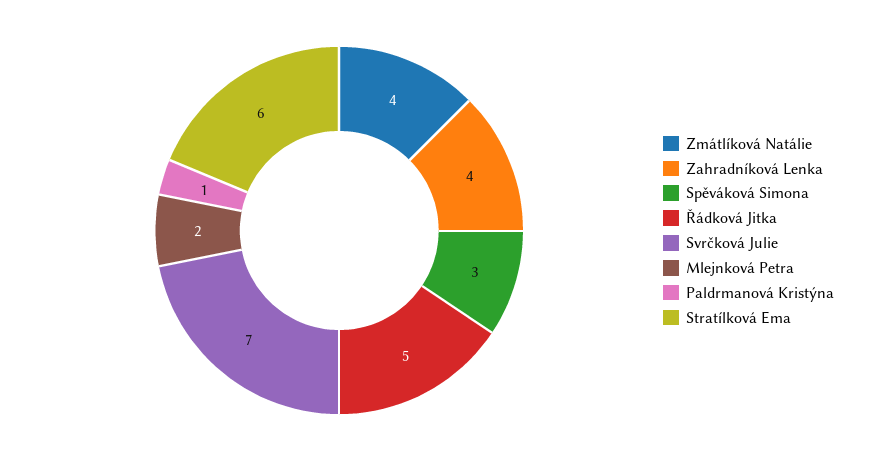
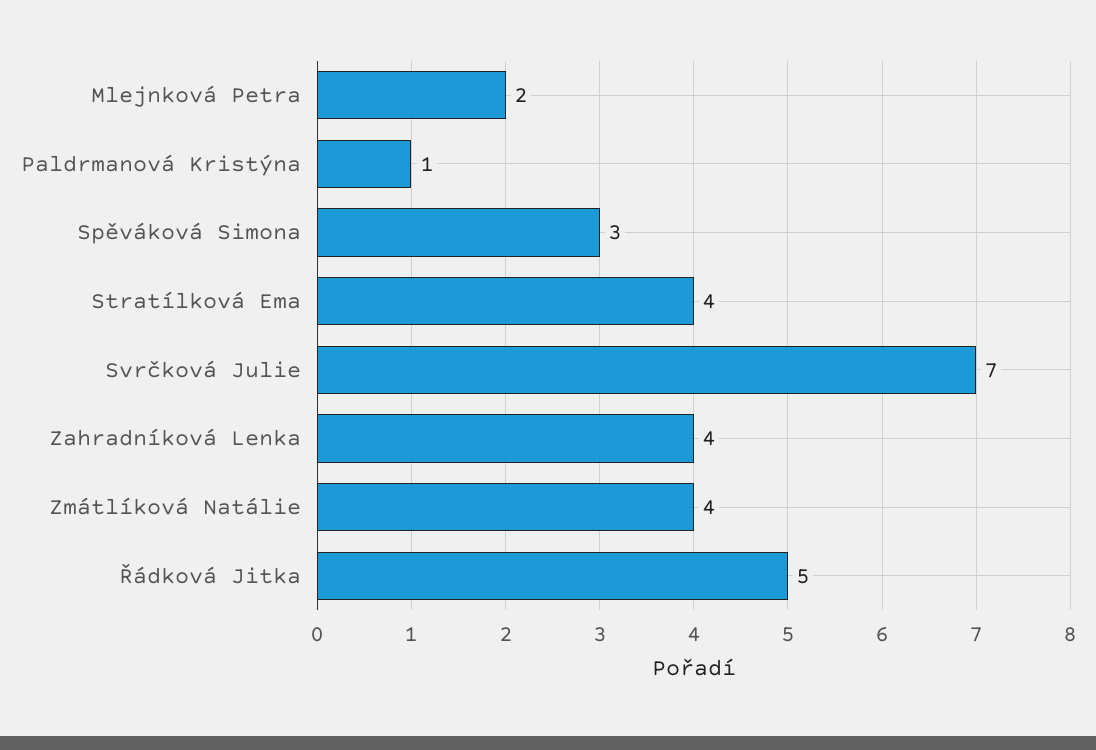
Stratílková Ema: 6 -> 4

